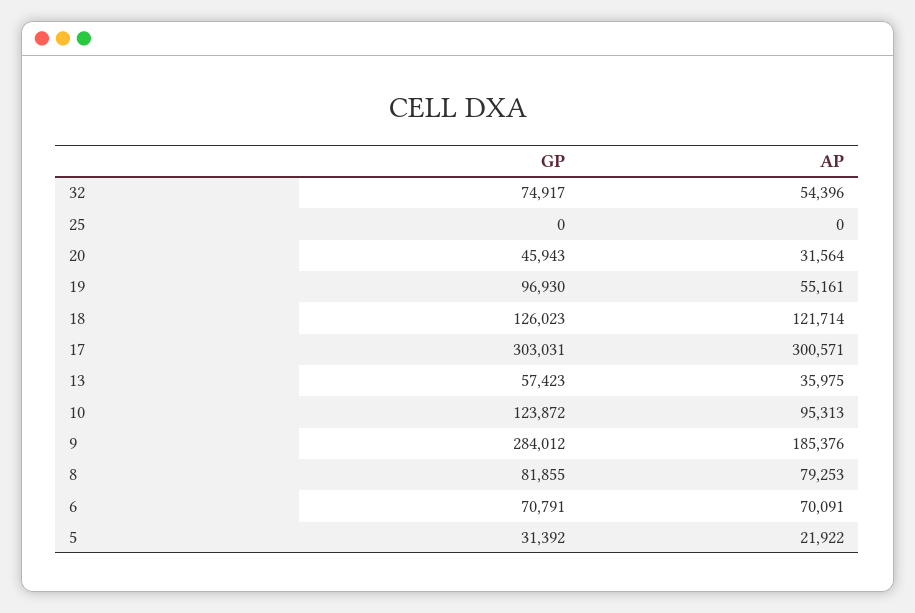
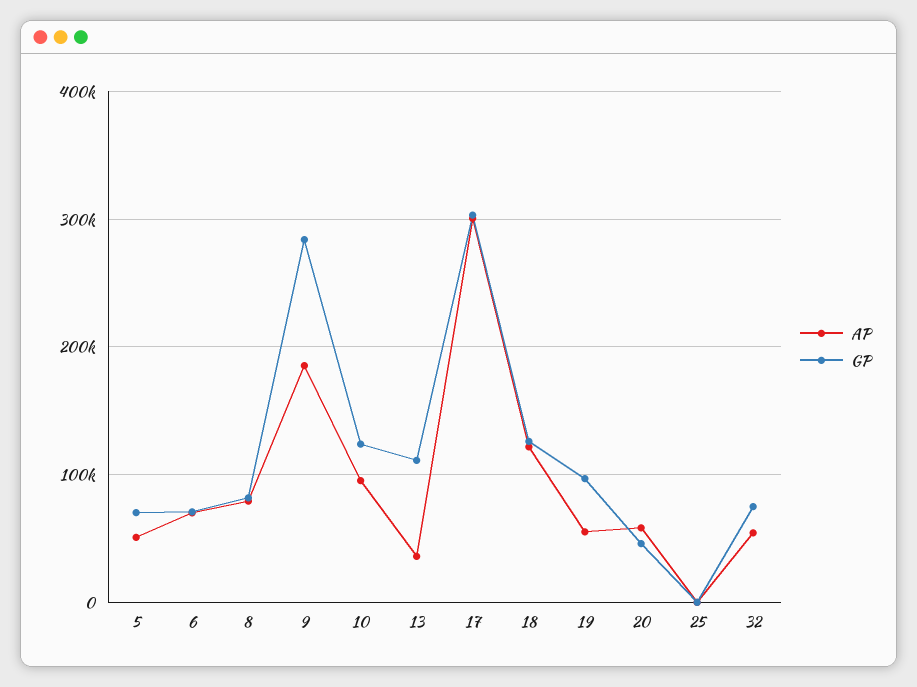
AP, 20: 31564 -> 60000
GP, 13: 57423 -> 110000
GP, 5: 31392 -> 70000
AP, 5: 21922 -> 50000

